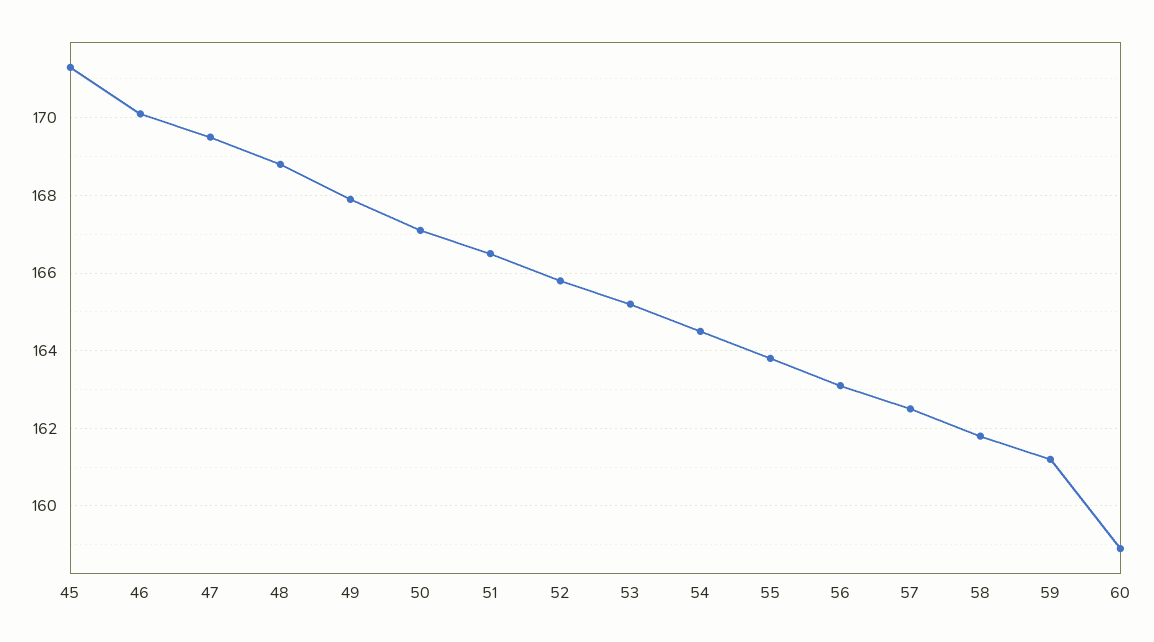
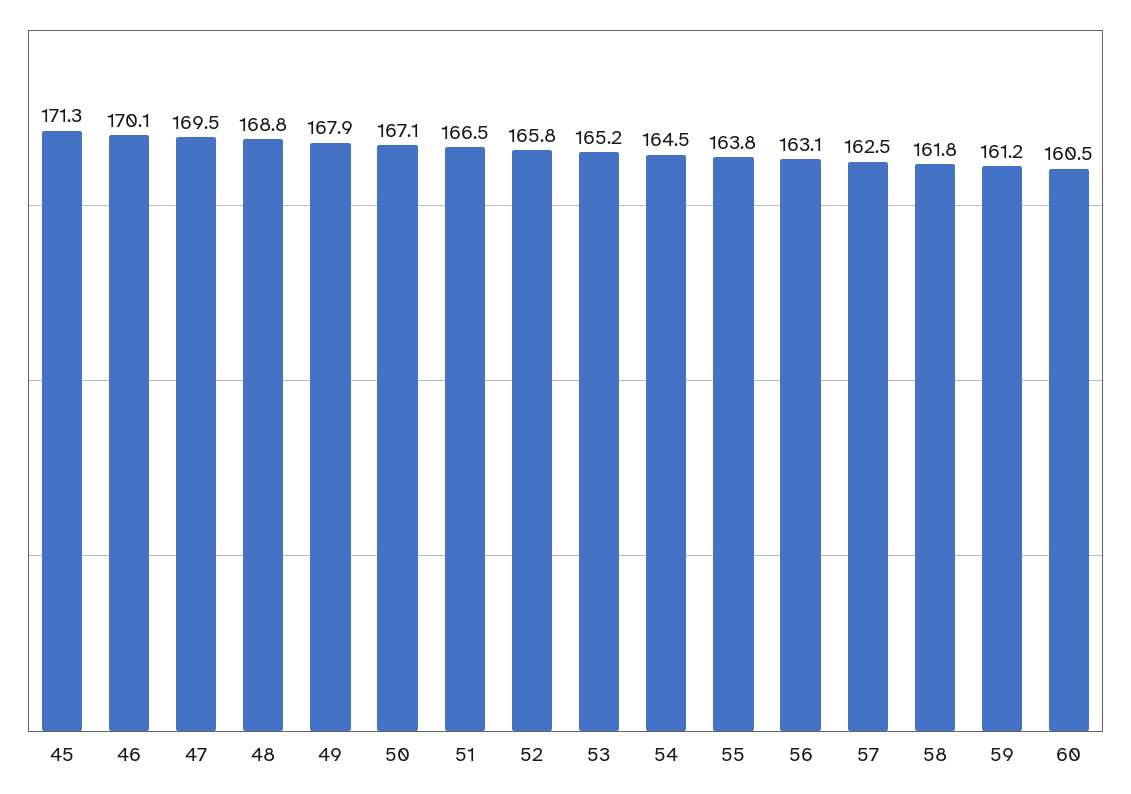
60: 159 -> 160.5

